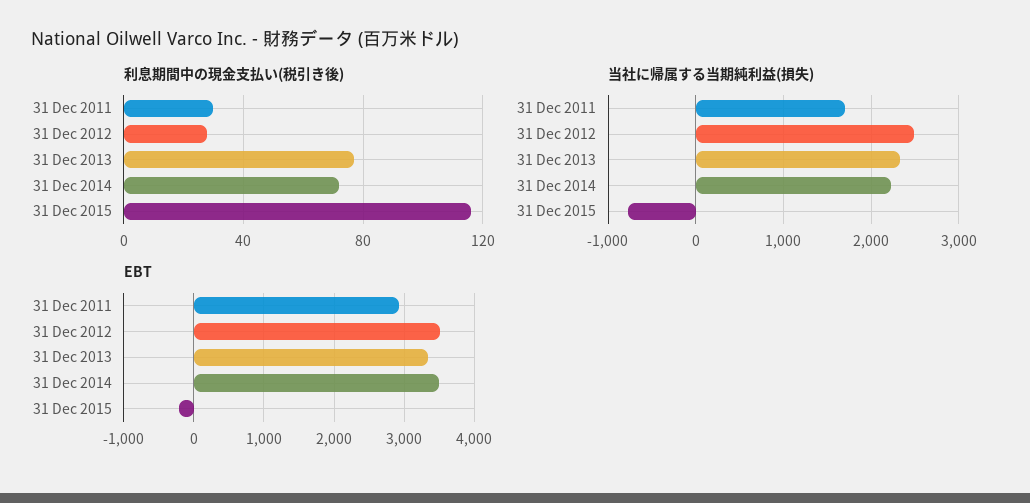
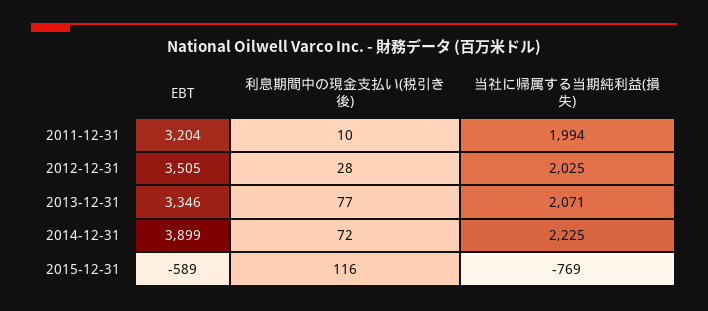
利息期間中の現金支払い(税引き後), 31 Dec 2011: 30 -> 10
当社に帰属する当期純利益(損失), 31 Dec 2011: 1700 -> 1994
当社に帰属する当期純利益(損失), 31 Dec 2012: 2500 -> 2025
当社に帰属する当期純利益(損失), 31 Dec 2013: 2300 -> 2071
EBT, 31 Dec 2011: 2900 -> 3204
EBT, 31 Dec 2014: 3500 -> 3899
EBT, 31 Dec 2015: -200 -> -589

